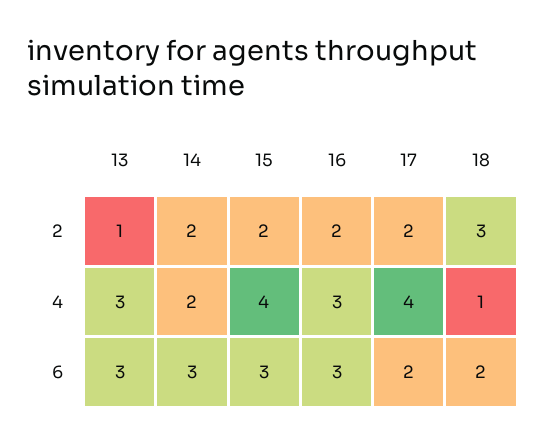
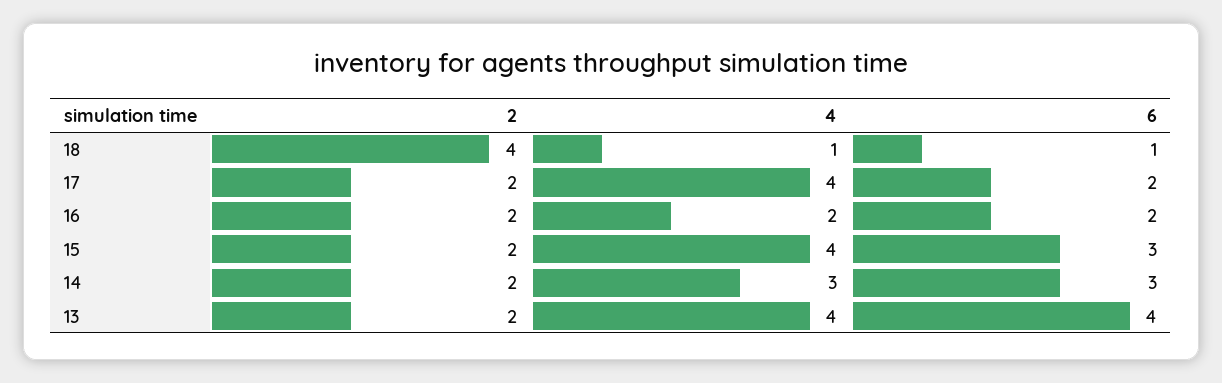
13, 2: 1 -> 2
18, 2: 3 -> 4
13, 4: 3 -> 4
14, 4: 2 -> 3
16, 4: 3 -> 2
13, 6: 3 -> 4
16, 6: 3 -> 2
18, 6: 2 -> 1

